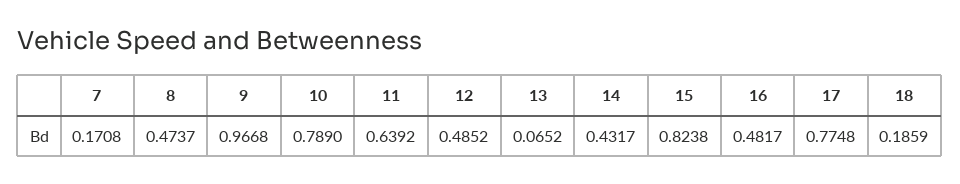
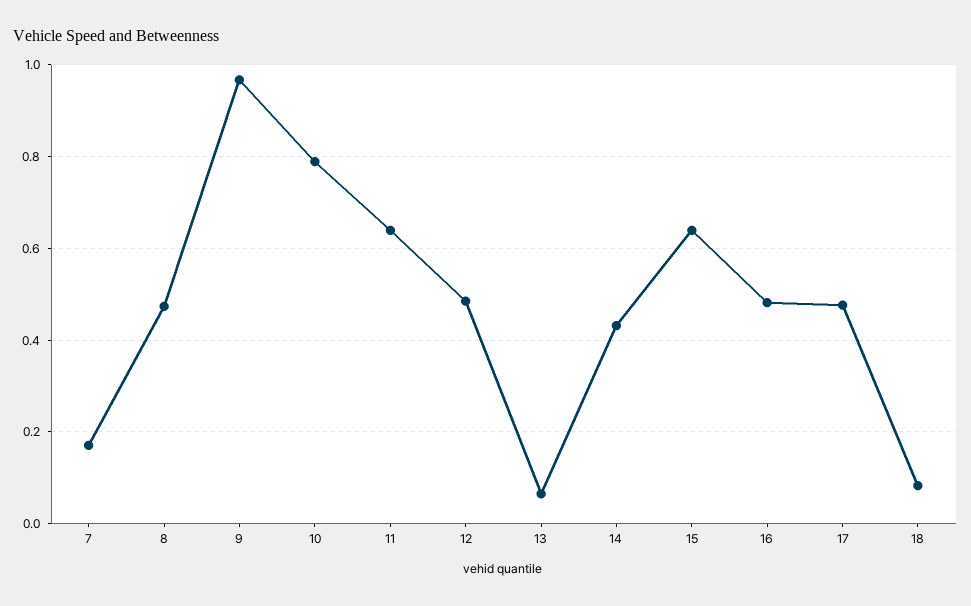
15: 0.8238 -> 0.64
17: 0.7748 -> 0.48
18: 0.1859 -> 0.08

